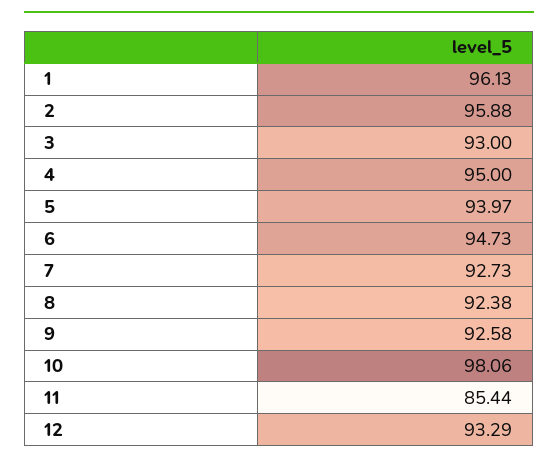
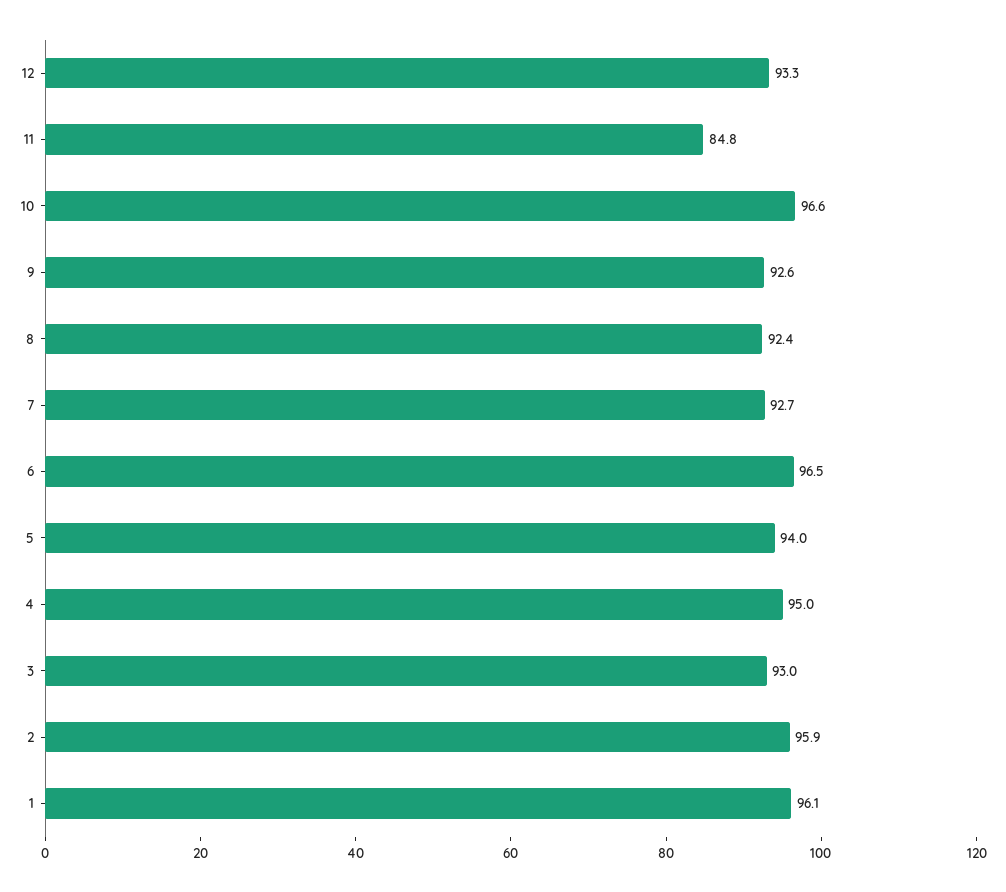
6: 94.73 -> 96.5
10: 98.06 -> 96.6
11: 85.44 -> 84.8

